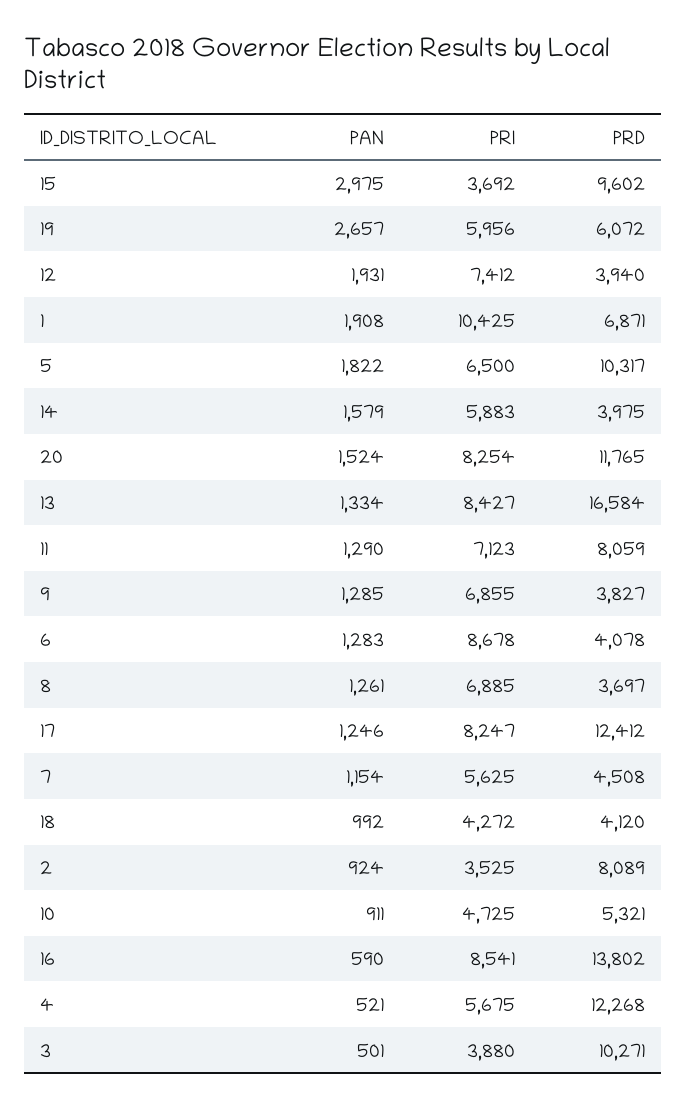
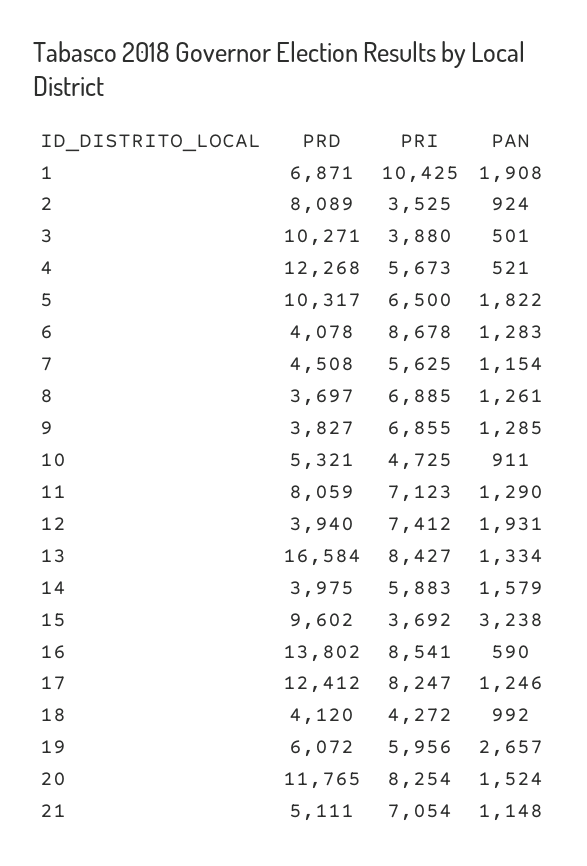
PAN, 15: 2975 -> 3238
PRI, 4: 5675 -> 5673
PRD, 21: none -> 5111
PRI, 21: none -> 7054
PAN, 21: none -> 1148

